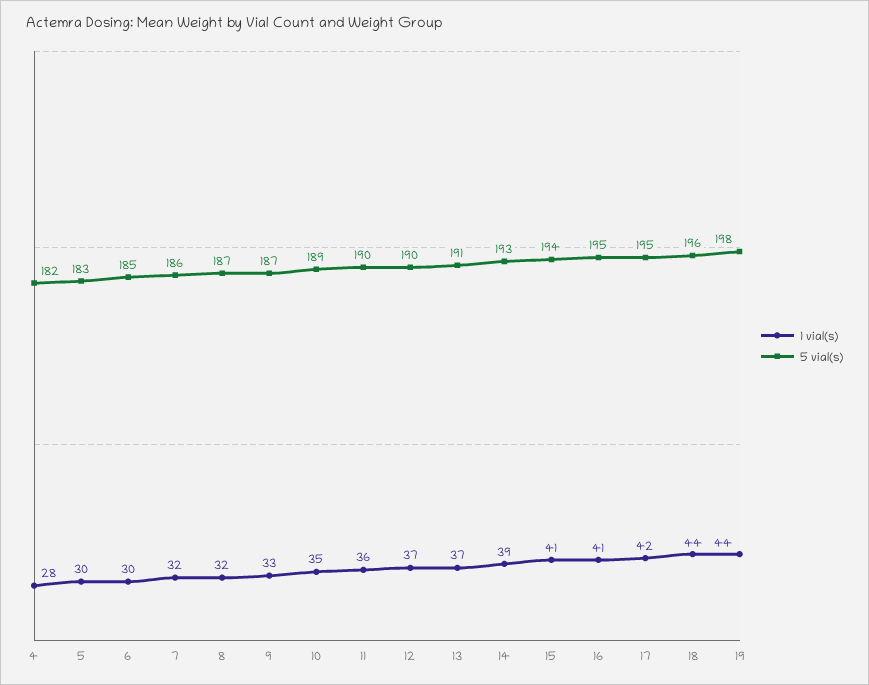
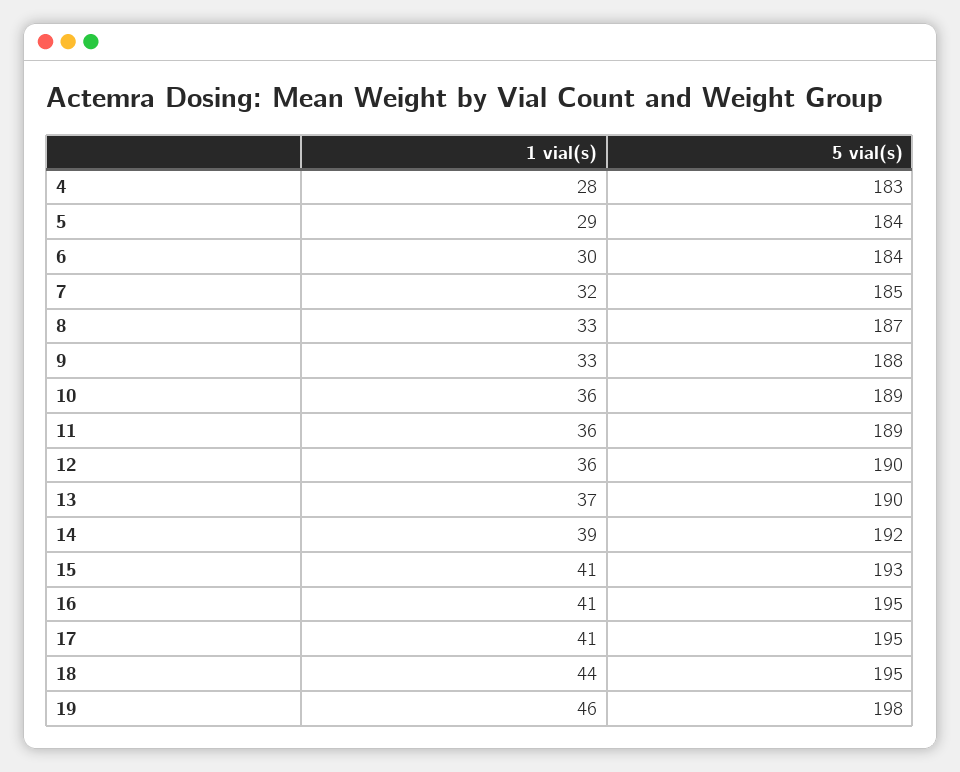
5 vial(s), 4: 182 -> 183
1 vial(s), 5: 30 -> 29
5 vial(s), 5: 183 -> 184
5 vial(s), 6: 185 -> 184
5 vial(s), 7: 186 -> 185
1 vial(s), 8: 32 -> 33
5 vial(s), 9: 187 -> 188
1 vial(s), 10: 35 -> 36
5 vial(s), 11: 190 -> 189
1 vial(s), 12: 37 -> 36
5 vial(s), 13: 191 -> 190
5 vial(s), 14: 193 -> 192
5 vial(s), 15: 194 -> 193
1 vial(s), 17: 42 -> 41
5 vial(s), 18: 196 -> 195
1 vial(s), 19: 44 -> 46

